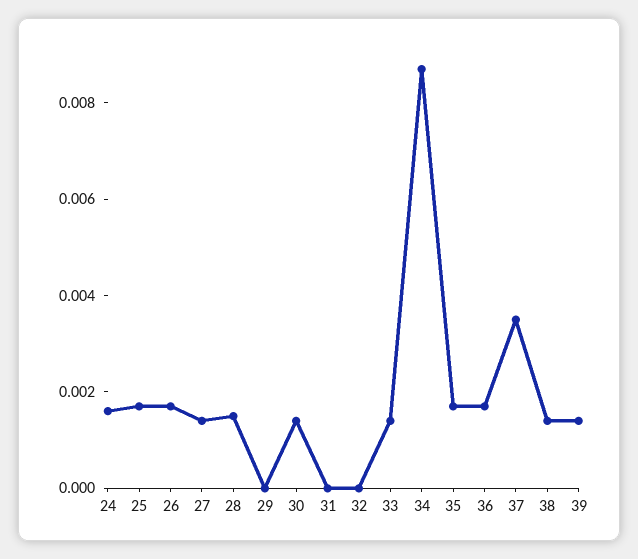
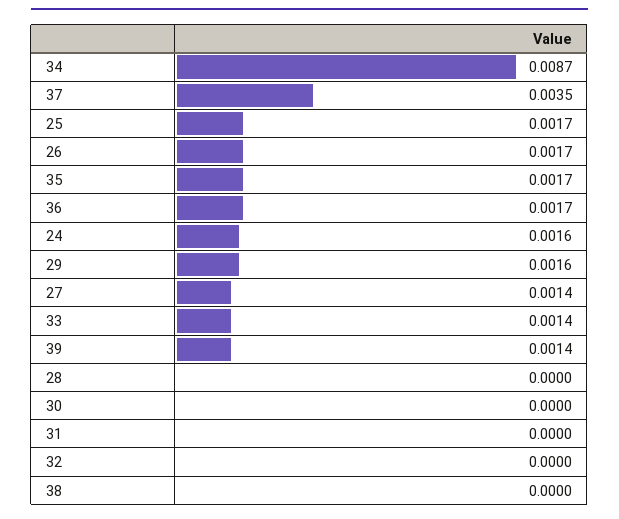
28: 0.0015 -> 0
29: 0 -> 0.0016
30: 0.0015 -> 0
38: 0.0015 -> 0

